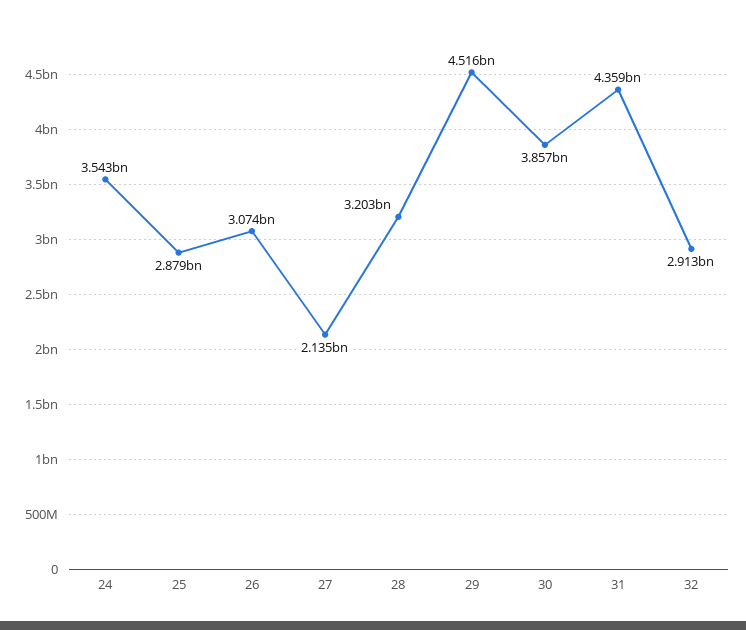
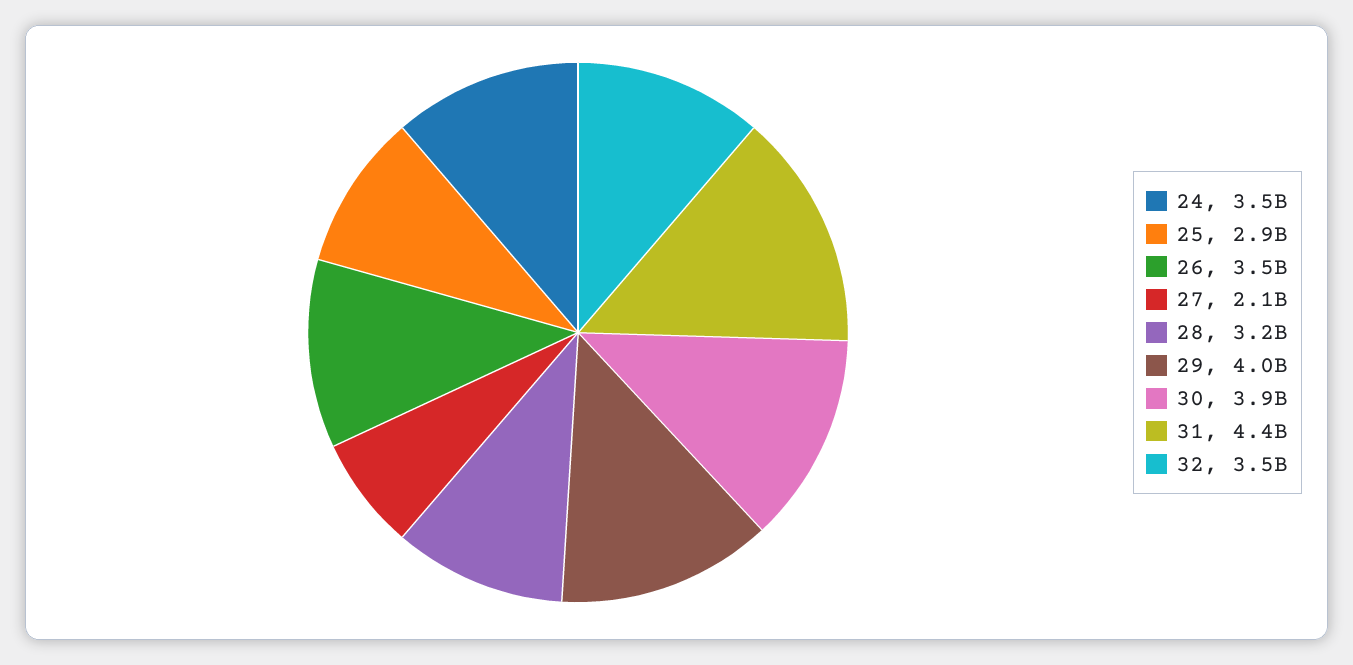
26: 3074000000 -> 3500000000
29: 4516000000 -> 4000000000
32: 2913000000 -> 3500000000

